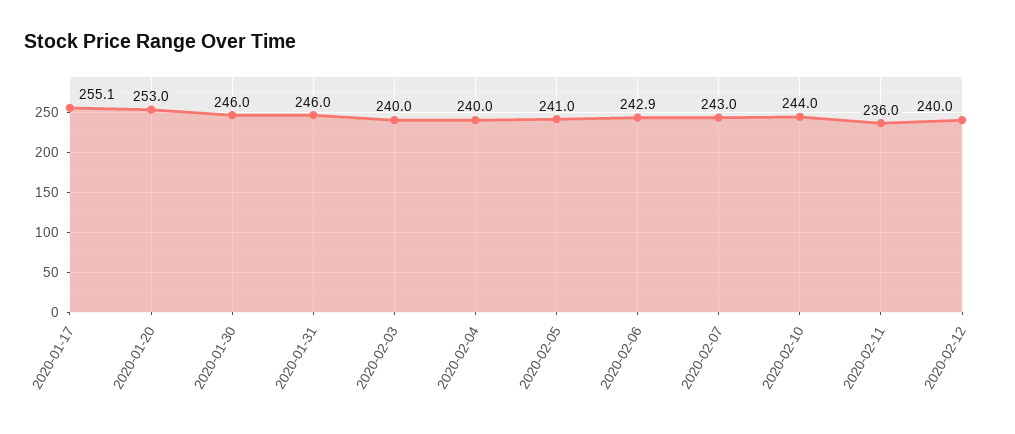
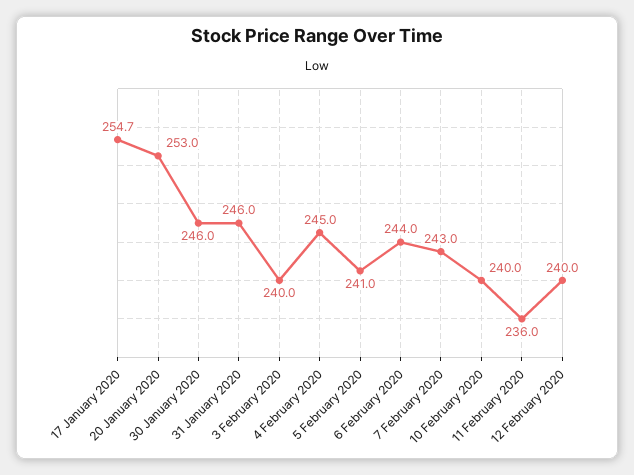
2020-01-17: 255.1 -> 254.7
2020-02-04: 240 -> 245
2020-02-06: 242.9 -> 244
2020-02-10: 244 -> 240

